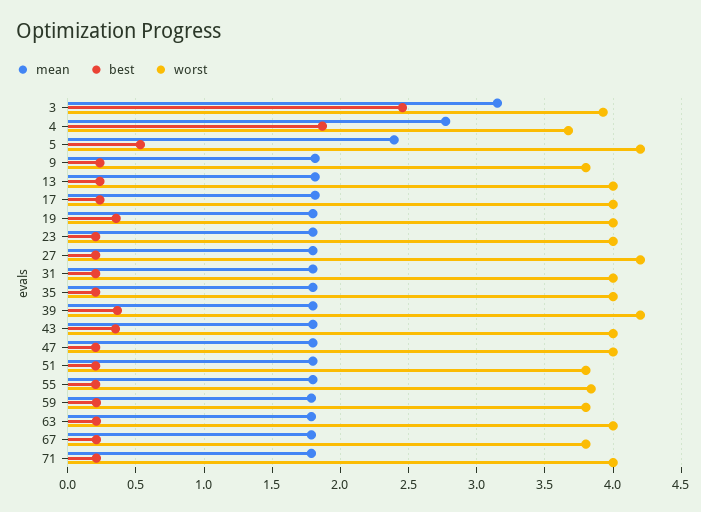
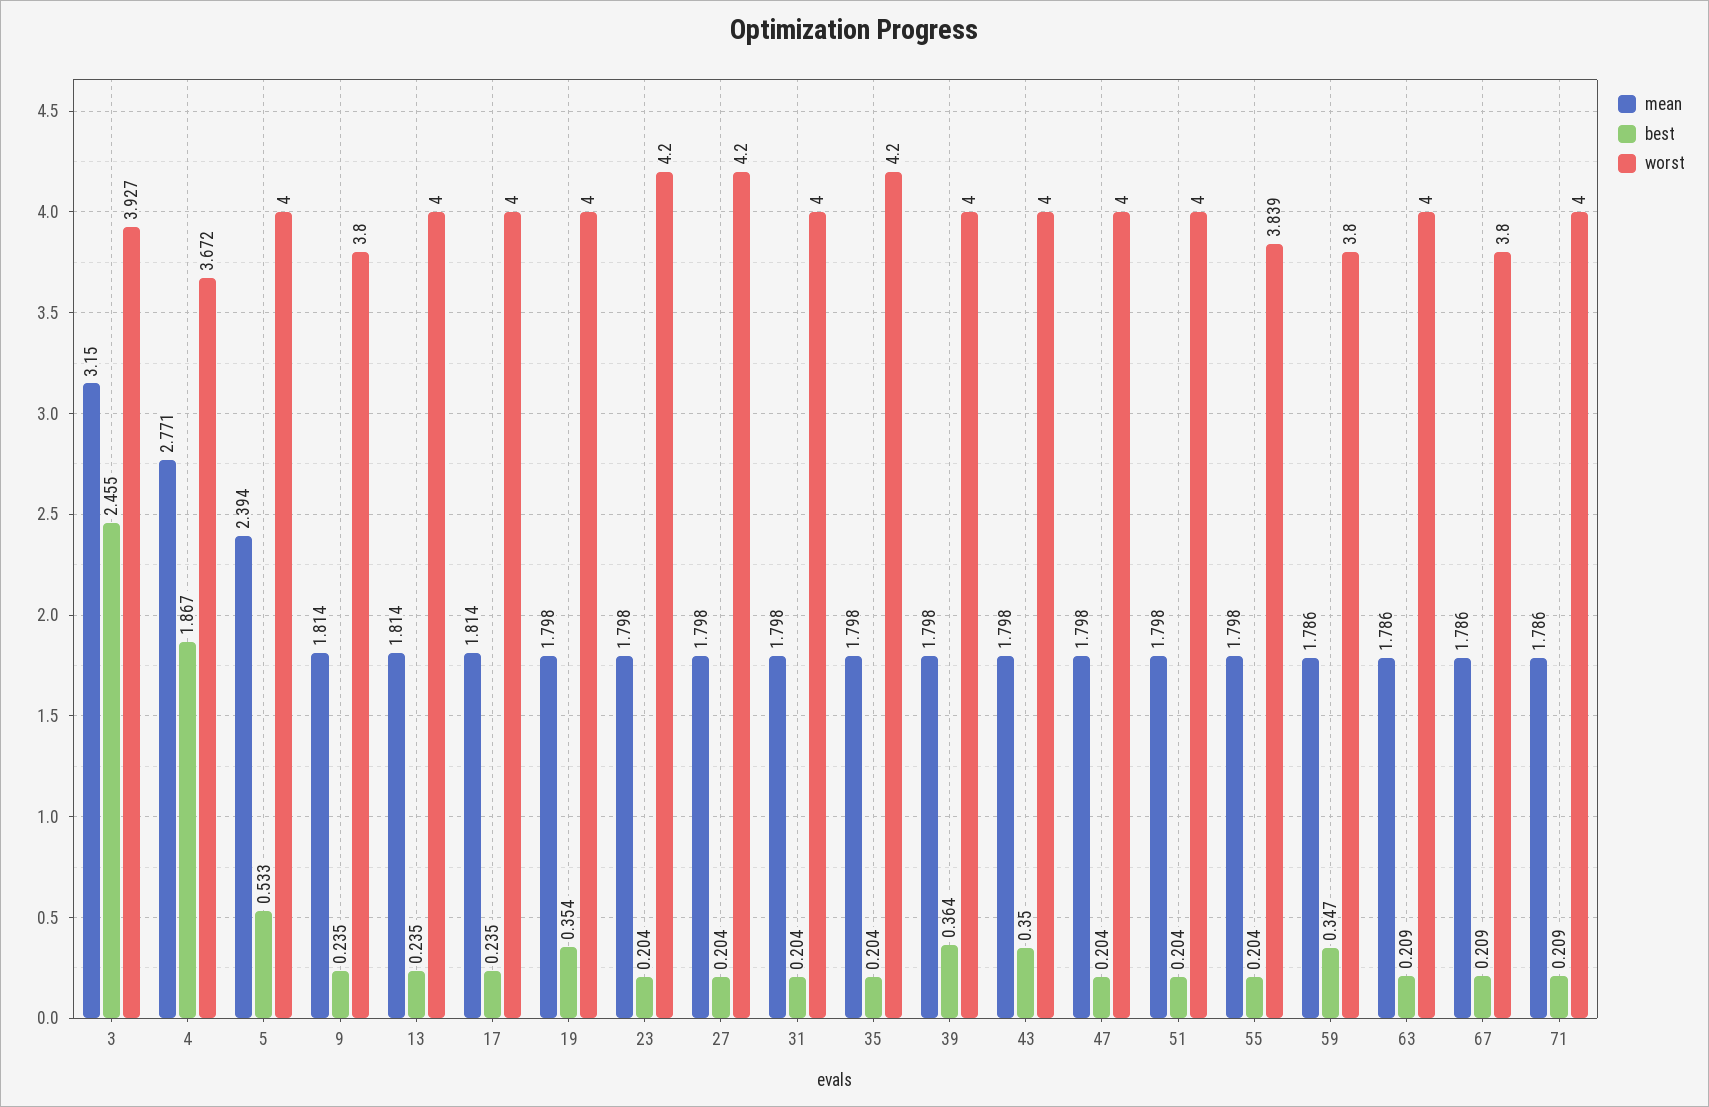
worst, 5: 4.2 -> 4
worst, 23: 4 -> 4.2
worst, 35: 4 -> 4.2
worst, 39: 4.2 -> 4
worst, 51: 3.8 -> 4
best, 59: 0.2 -> 0.347

